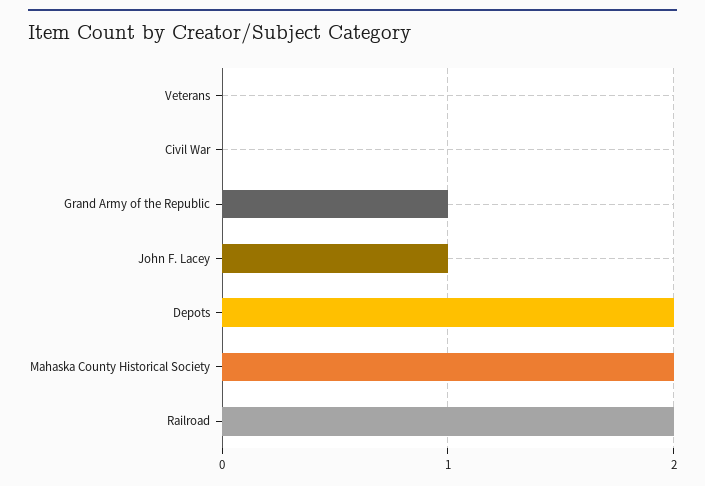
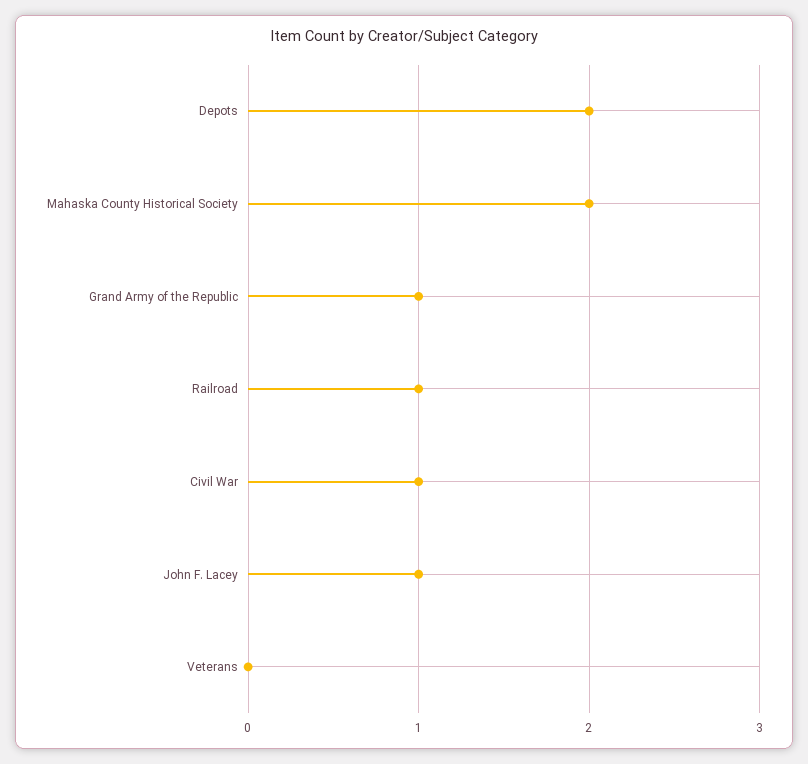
Civil War: 0 -> 1
Railroad: 2 -> 1

